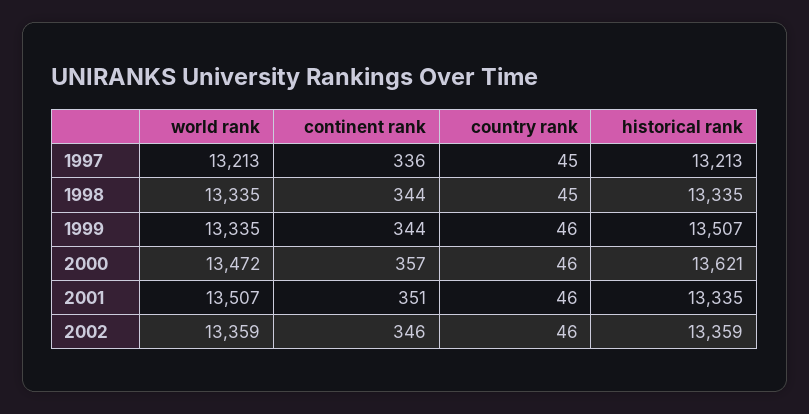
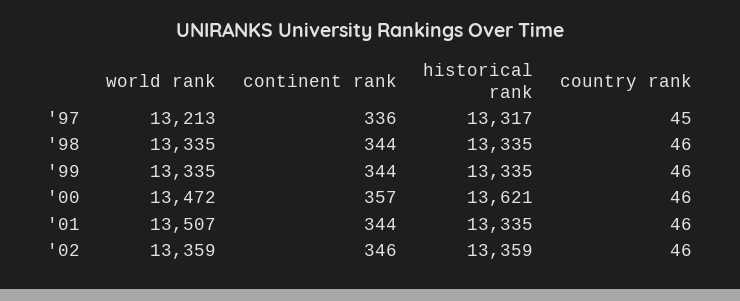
historical rank, 1997: 13213 -> 13317
country rank, 1998: 45 -> 46
historical rank, 1999: 13507 -> 13335
continent rank, 2001: 351 -> 344

